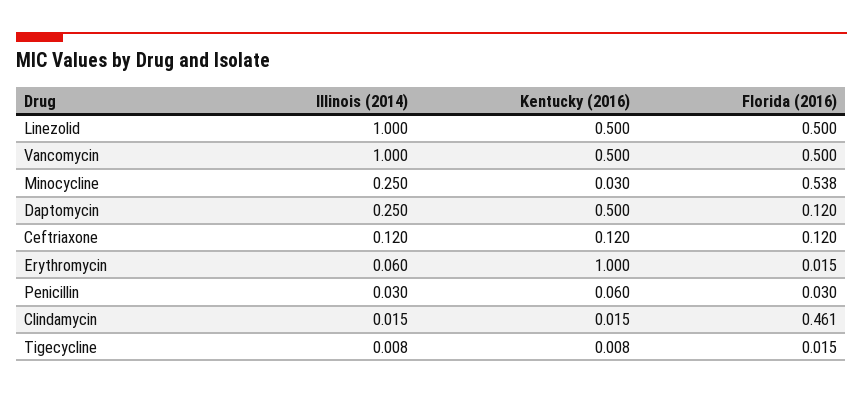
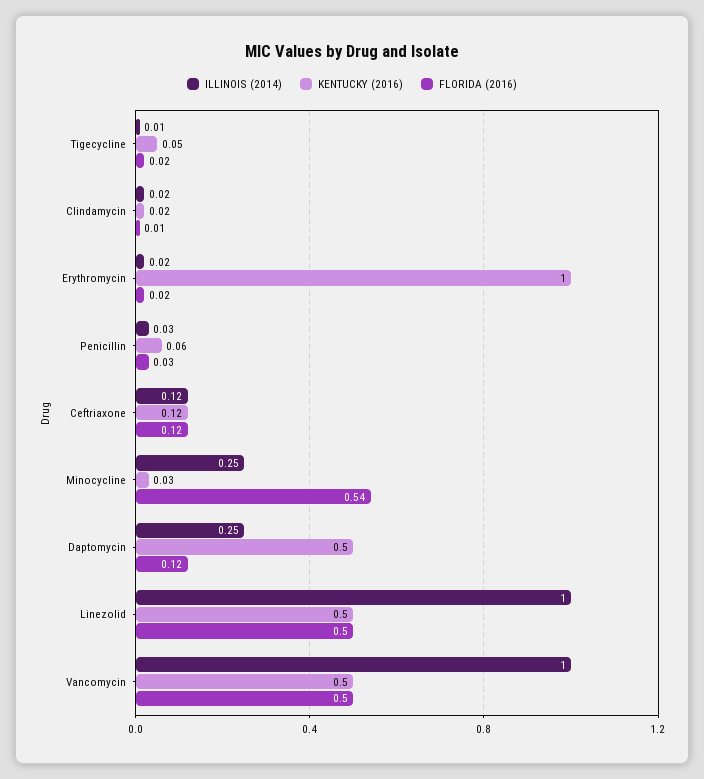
Illinois (2014), Erythromycin: 0.06 -> 0.02
Florida (2016), Clindamycin: 0.461 -> 0.01
Kentucky (2016), Tigecycline: 0.008 -> 0.05

